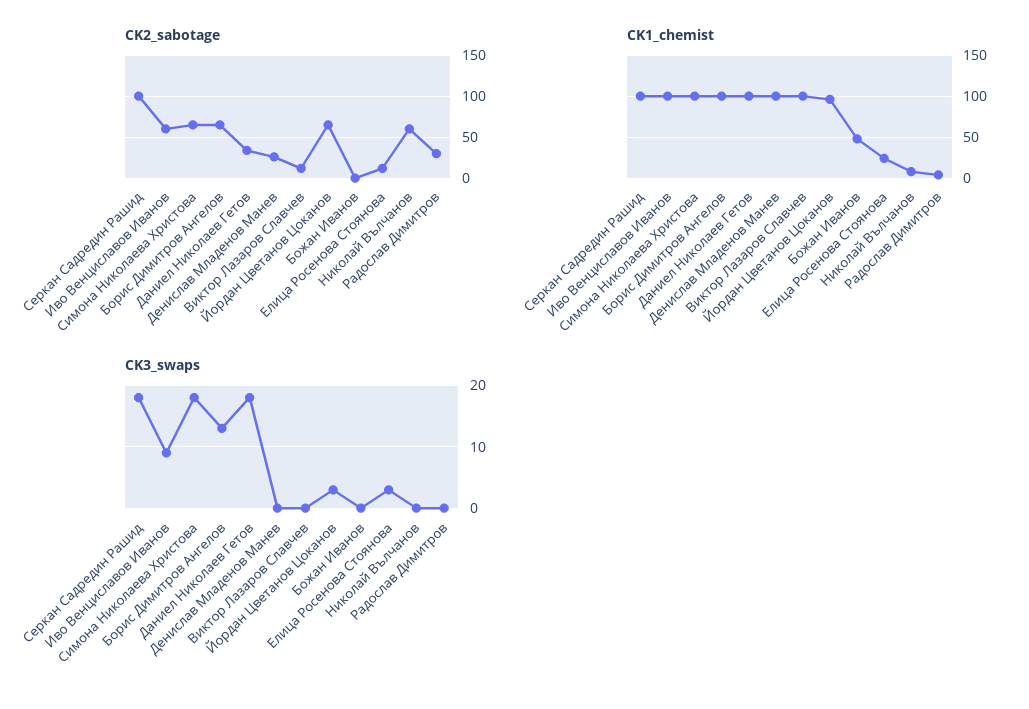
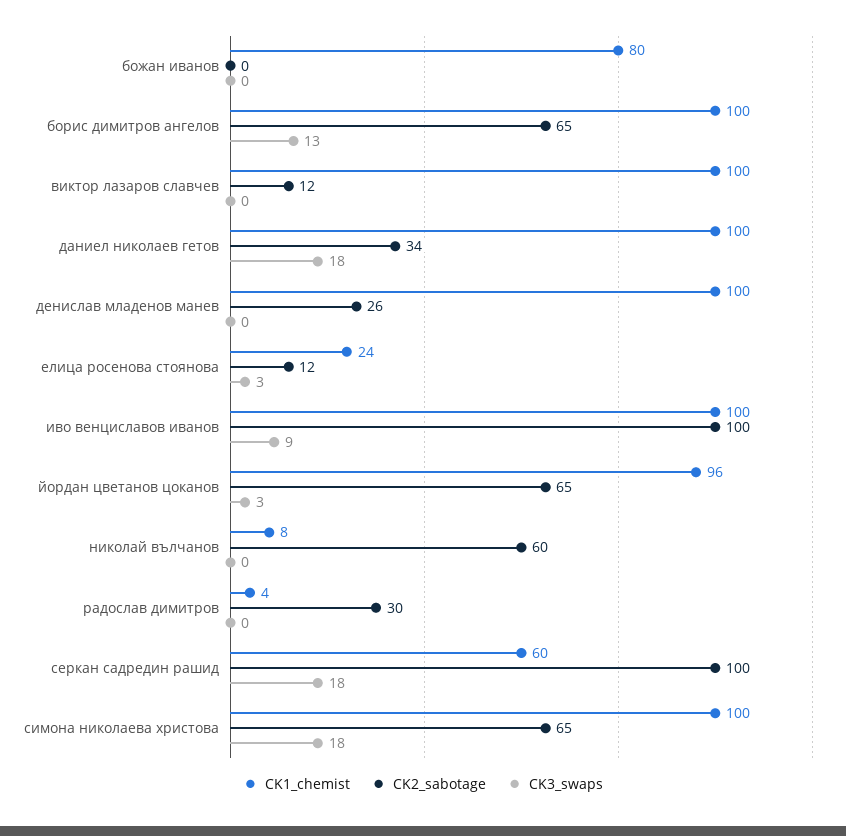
CK2_sabotage, Иво Венциславов Иванов: 60 -> 100
CK1_chemist, Серкан Садредин Рашид: 100 -> 60
CK1_chemist, Божан Иванов: 50 -> 80

